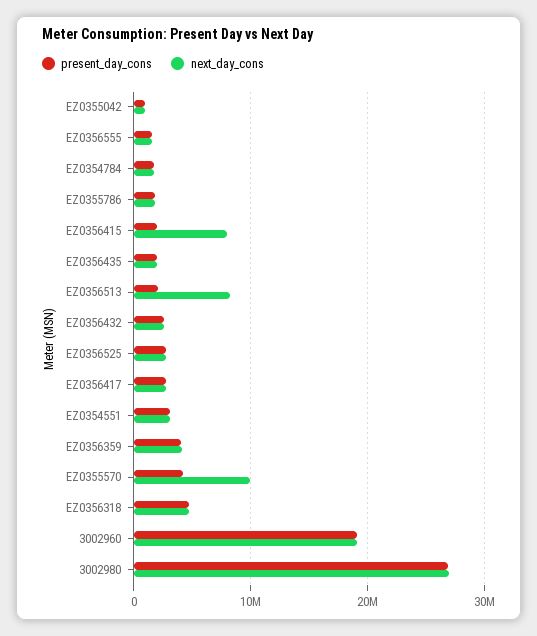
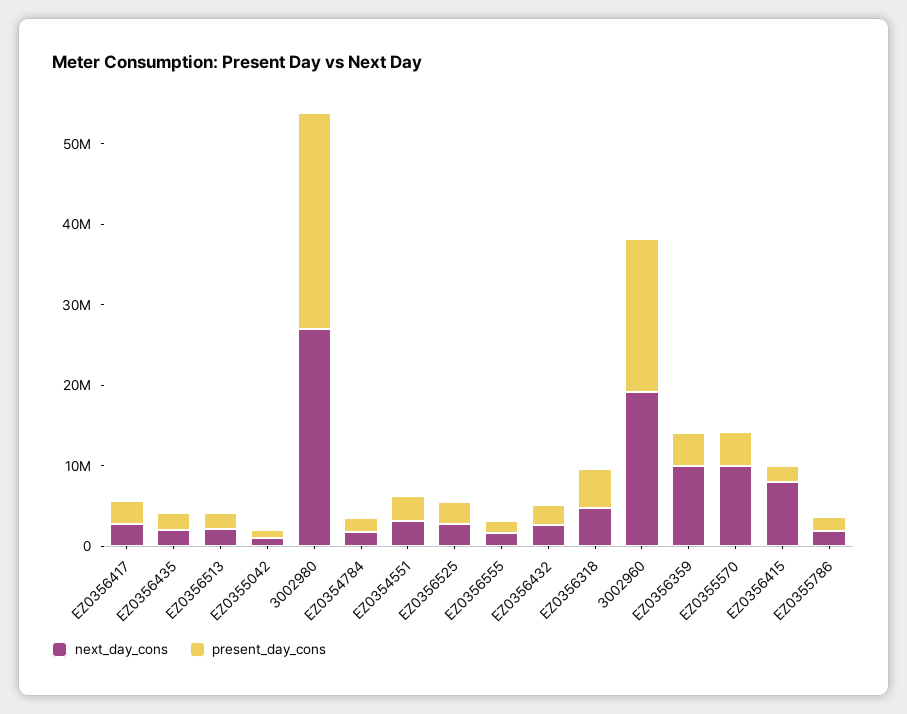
next_day_cons, EZ0356513: 8000000 -> 2000000
next_day_cons, EZ0356359: 4000000 -> 10000000

